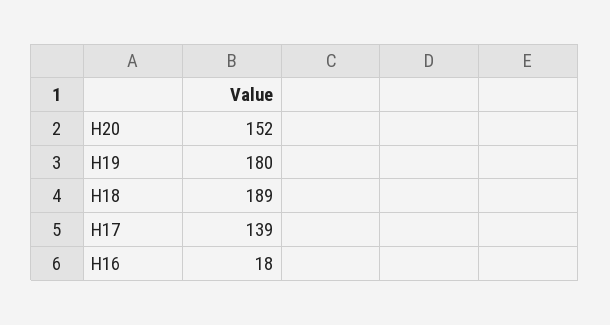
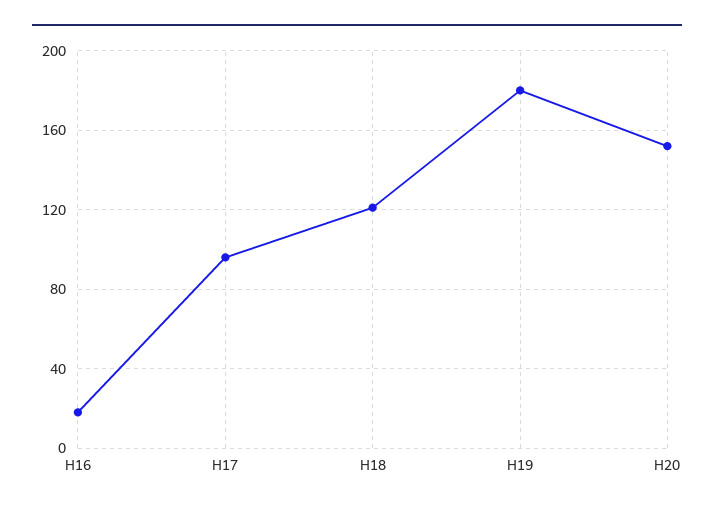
H18: 189 -> 120
H17: 139 -> 95

